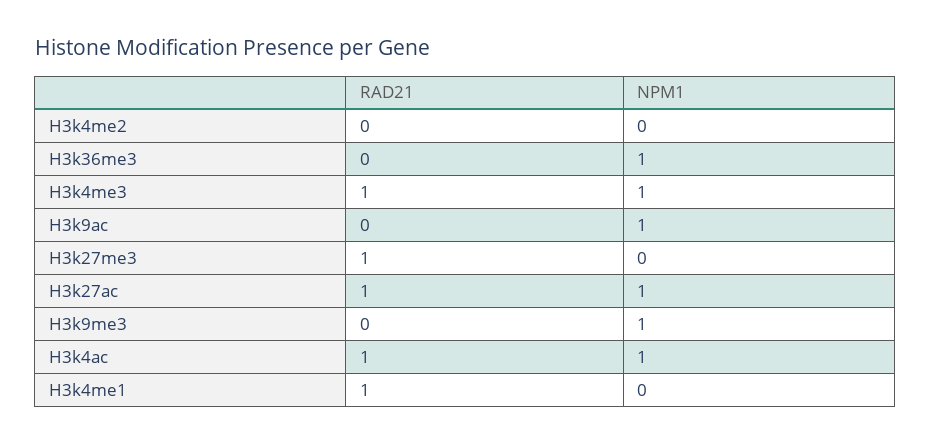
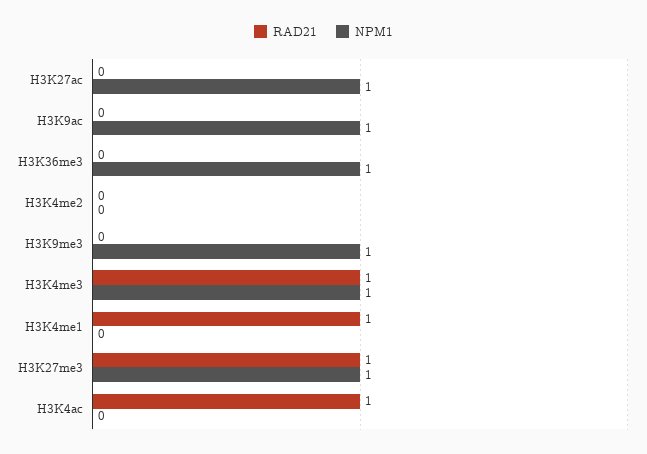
NPM1, H3k27me3: 0 -> 1
RAD21, H3k27ac: 1 -> 0
NPM1, H3k4ac: 1 -> 0

